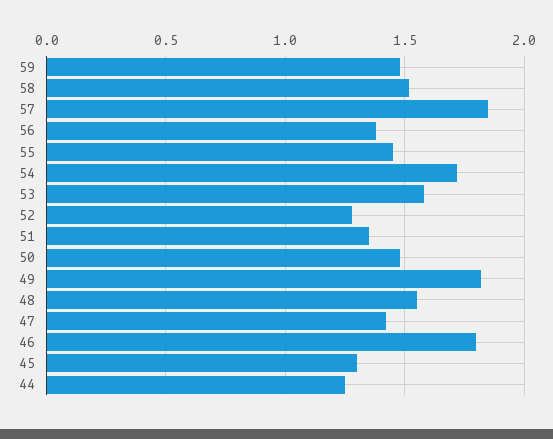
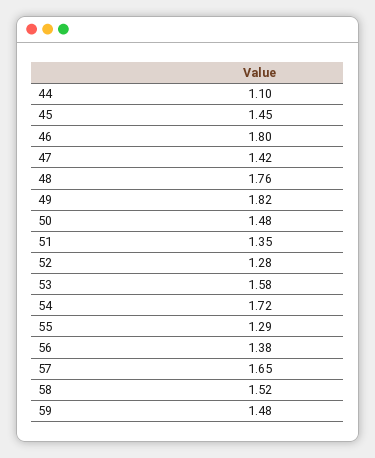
57: 1.85 -> 1.65
55: 1.45 -> 1.29
48: 1.55 -> 1.76
45: 1.3 -> 1.45
44: 1.25 -> 1.1

